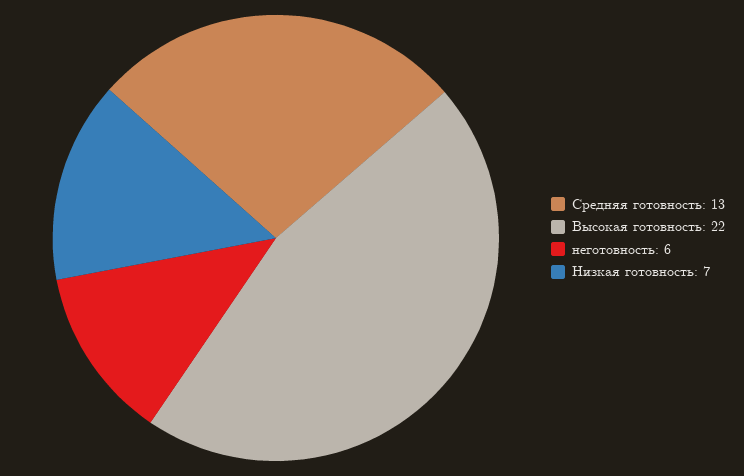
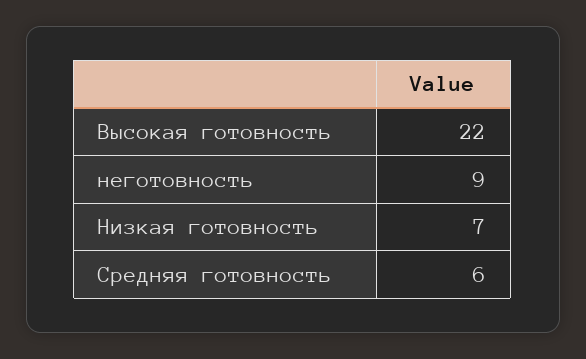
Средняя готовность: 13 -> 6
неготовность: 6 -> 9

